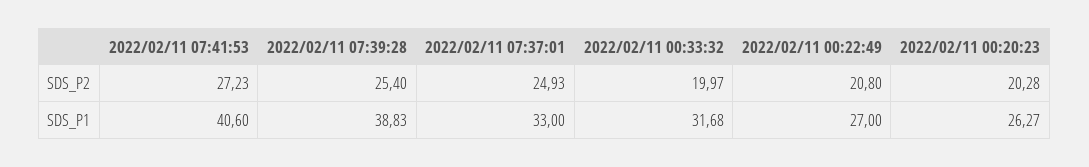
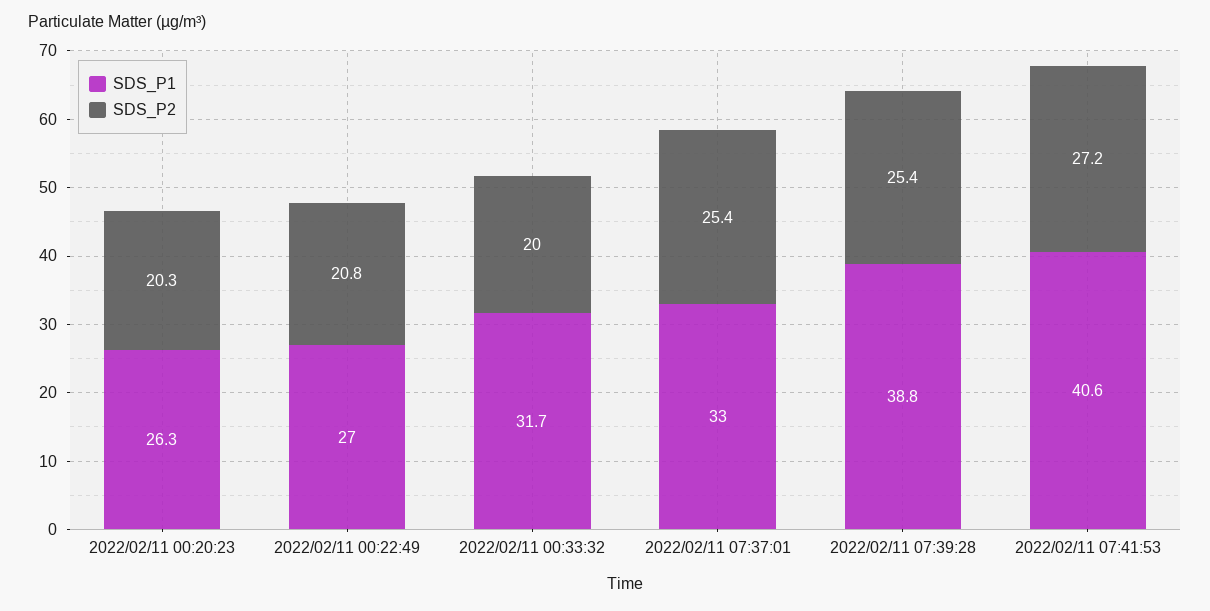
SDS_P2, 2022/02/11 07:37:01: 24.93 -> 25.4

